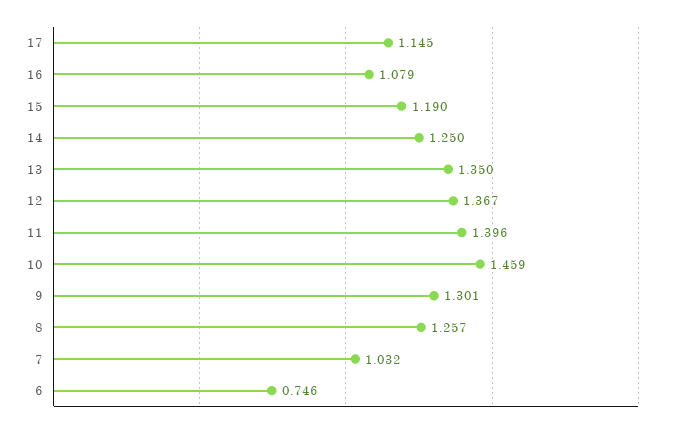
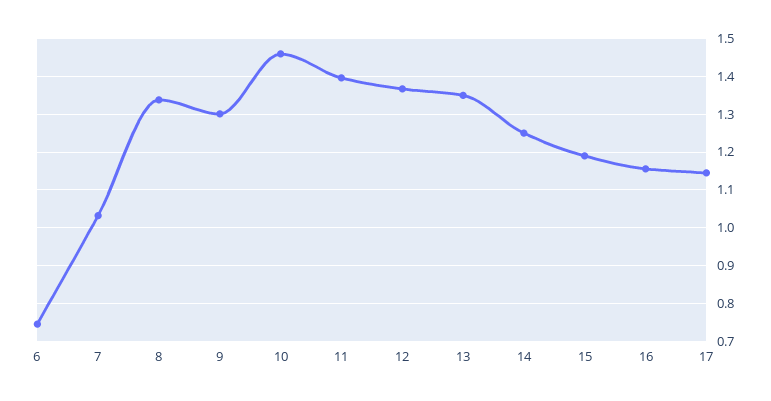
16: 1.079 -> 1.16
8: 1.257 -> 1.34

